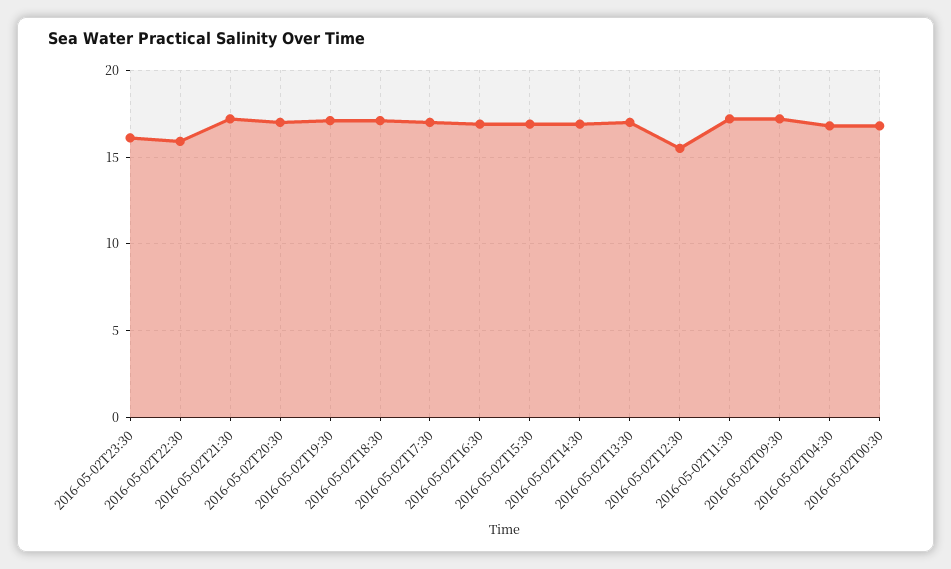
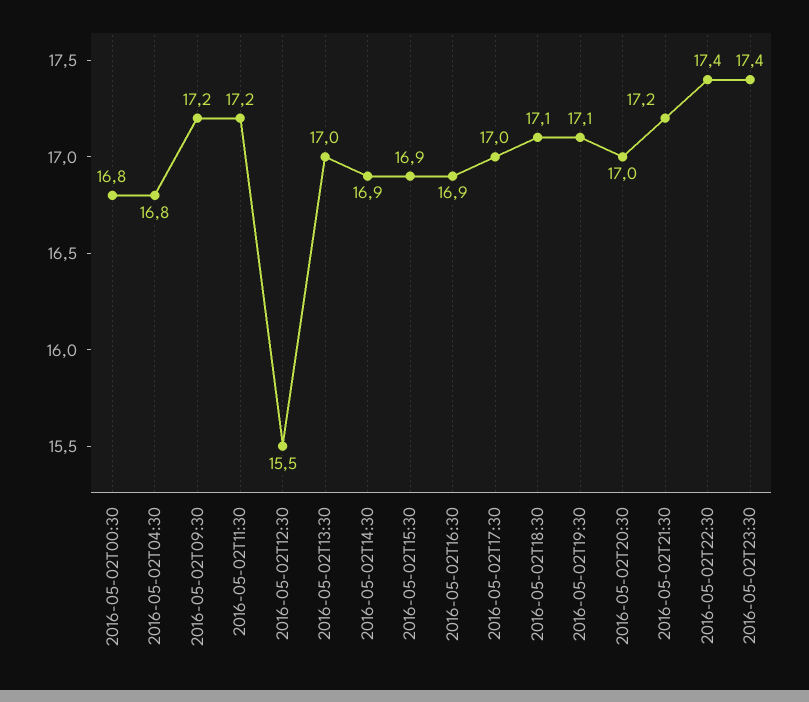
2016-05-02T23:30: 16 -> 17.4
2016-05-02T22:30: 16 -> 17.4

